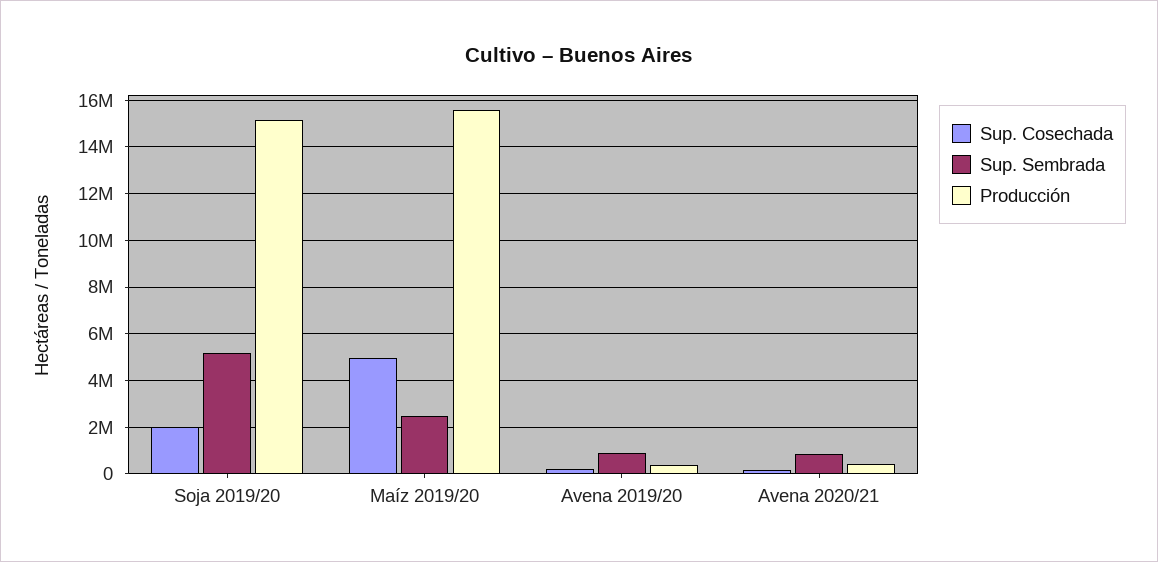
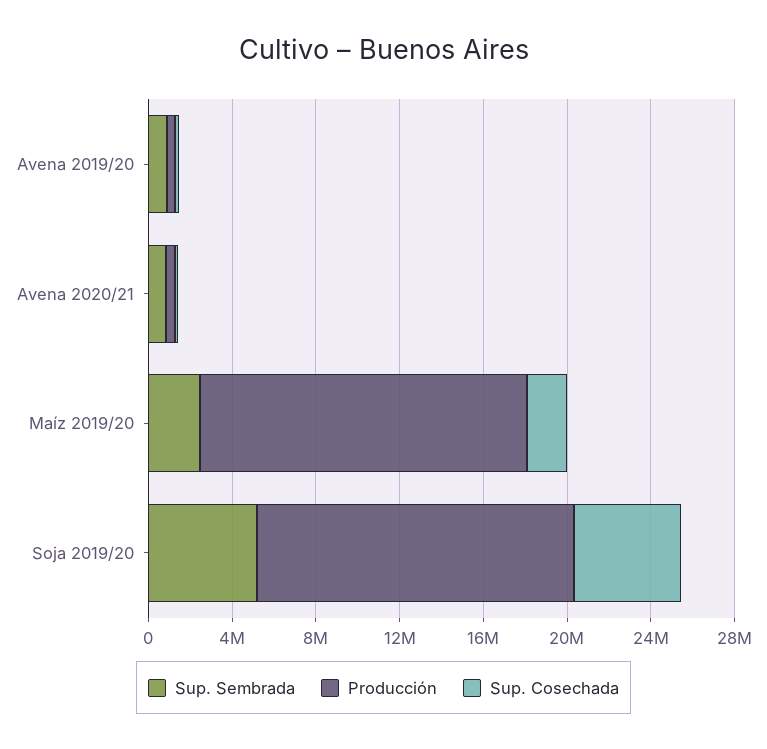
Sup. Cosechada, Soja 2019/20: 2000000 -> 5000000
Sup. Cosechada, Maíz 2019/20: 5000000 -> 2000000

